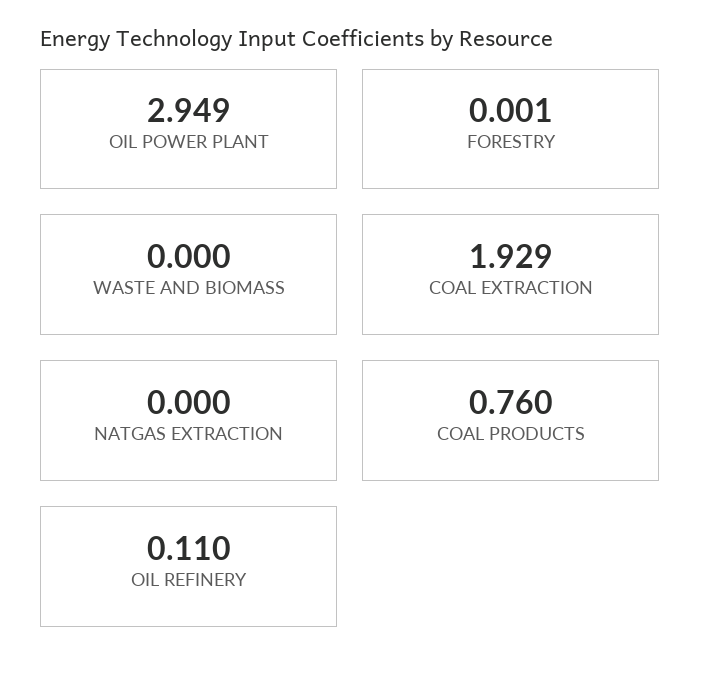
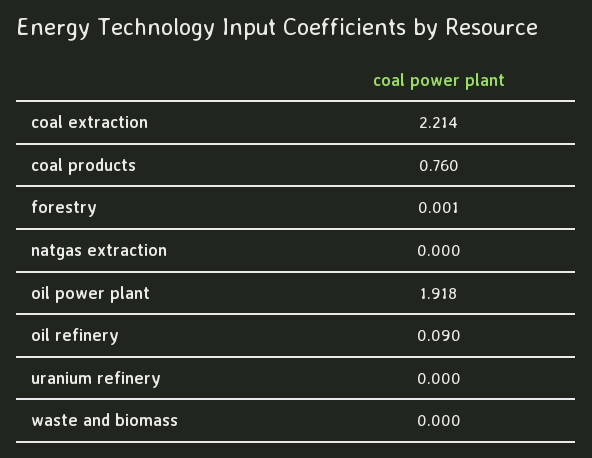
OIL POWER PLANT: 2.949 -> 1.918
COAL EXTRACTION: 1.929 -> 2.214
OIL REFINERY: 0.11 -> 0.09
uranium refinery: none -> 0

